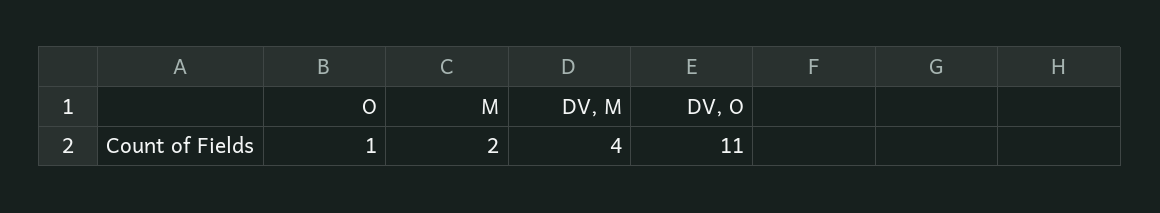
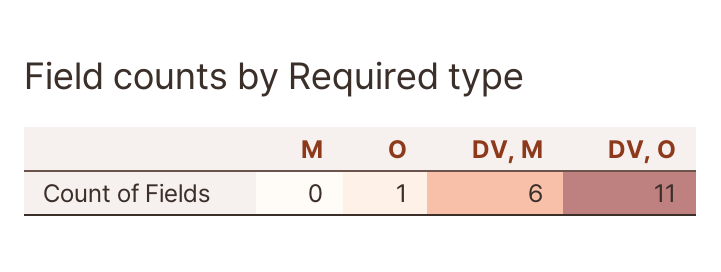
M: 2 -> 0
DV, M: 4 -> 6

